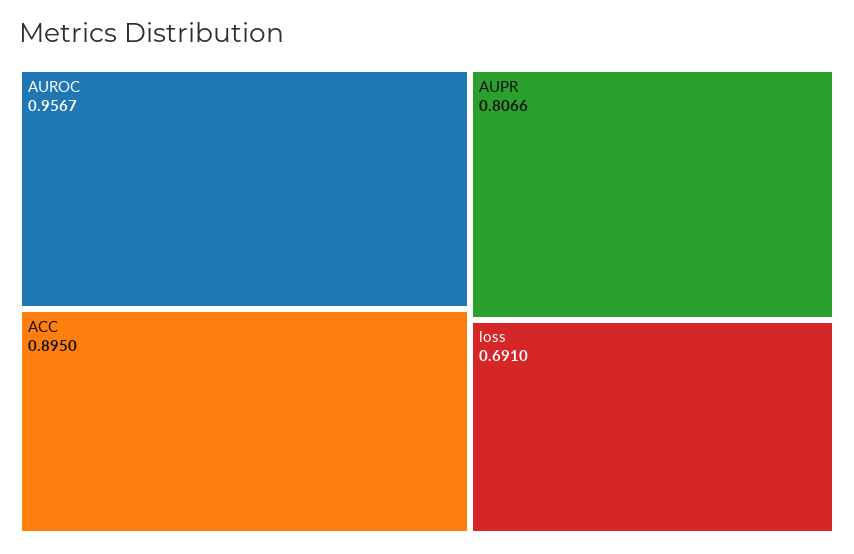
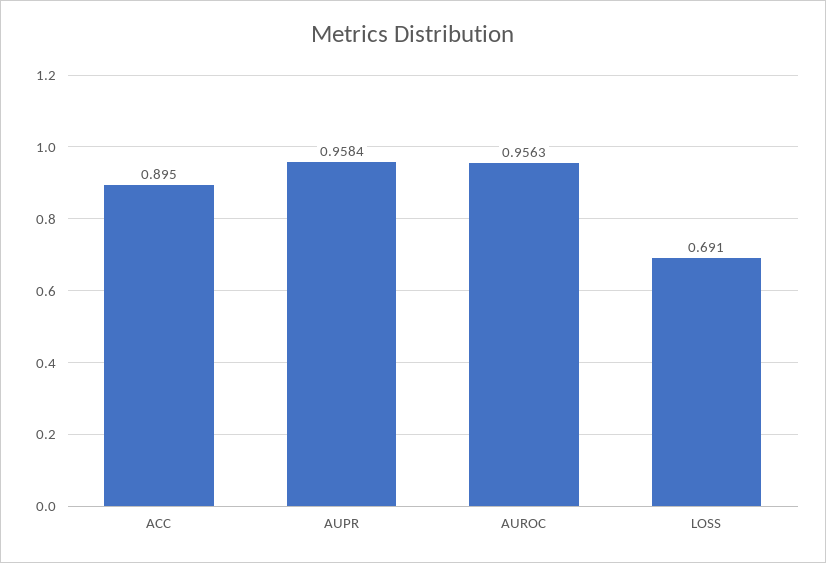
AUROC: 0.9567 -> 0.9563
AUPR: 0.8066 -> 0.9584

